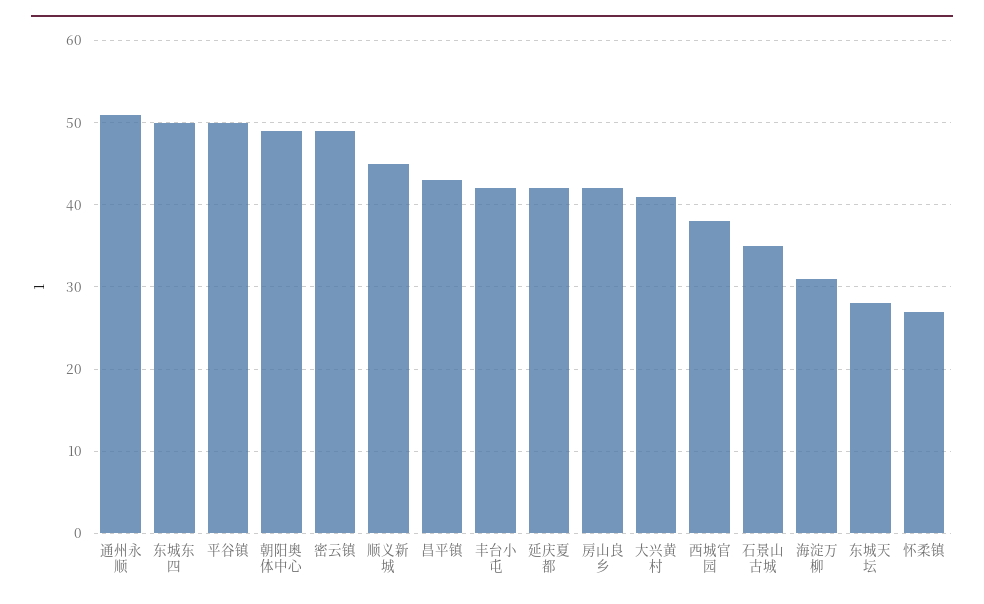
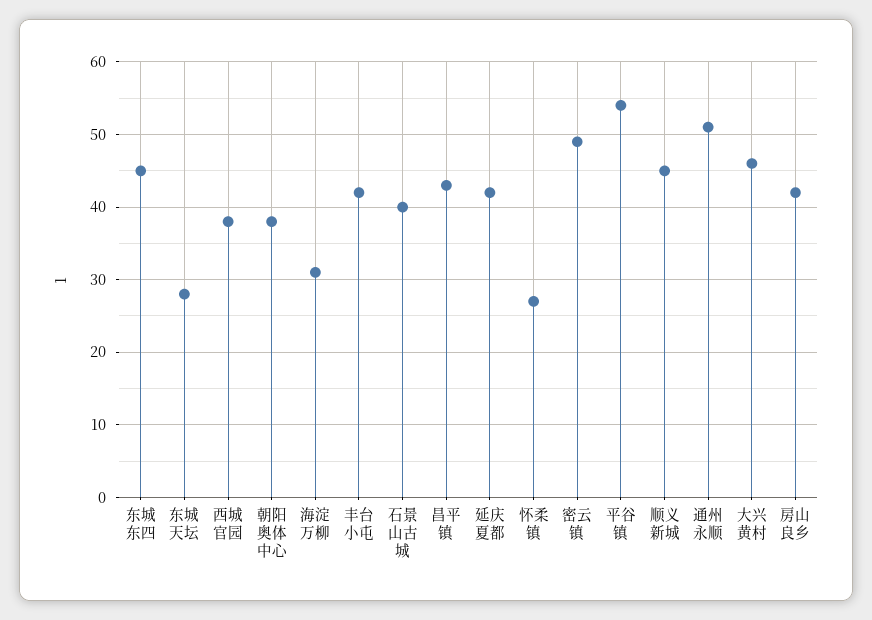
东城东四: 50 -> 45
平谷镇: 50 -> 54
朝阳奥体中心: 49 -> 38
大兴黄村: 41 -> 46
石景山古城: 35 -> 40

